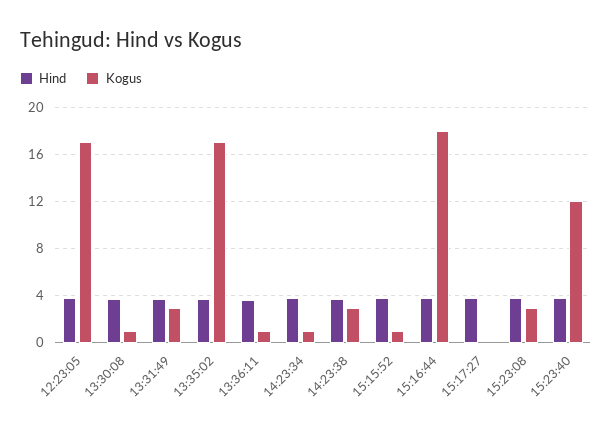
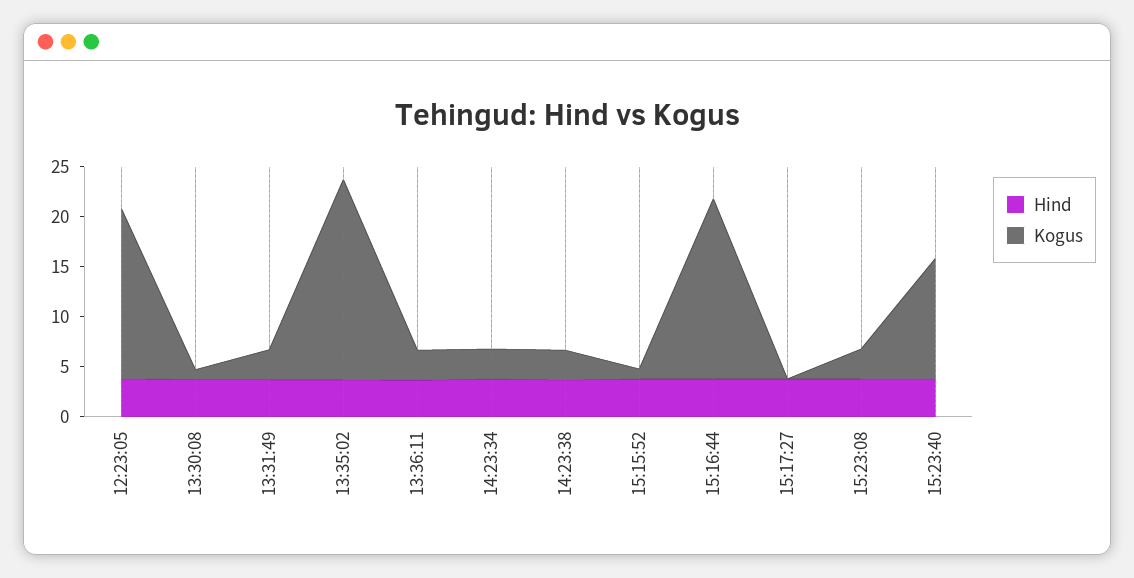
Kogus, 13:35:02: 17 -> 20
Kogus, 13:36:11: 1 -> 3
Kogus, 14:23:34: 1 -> 3

